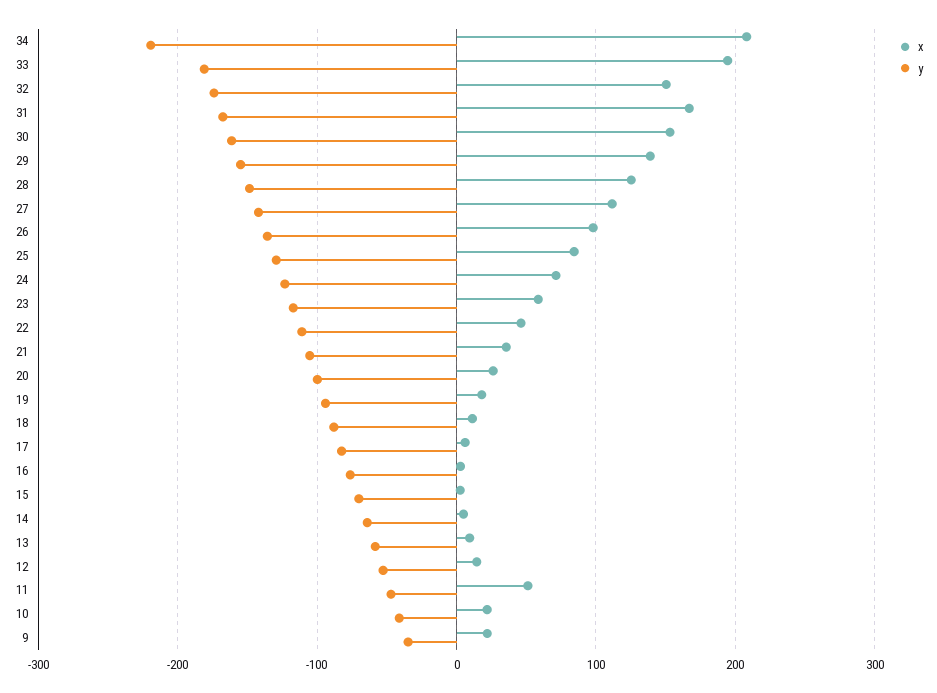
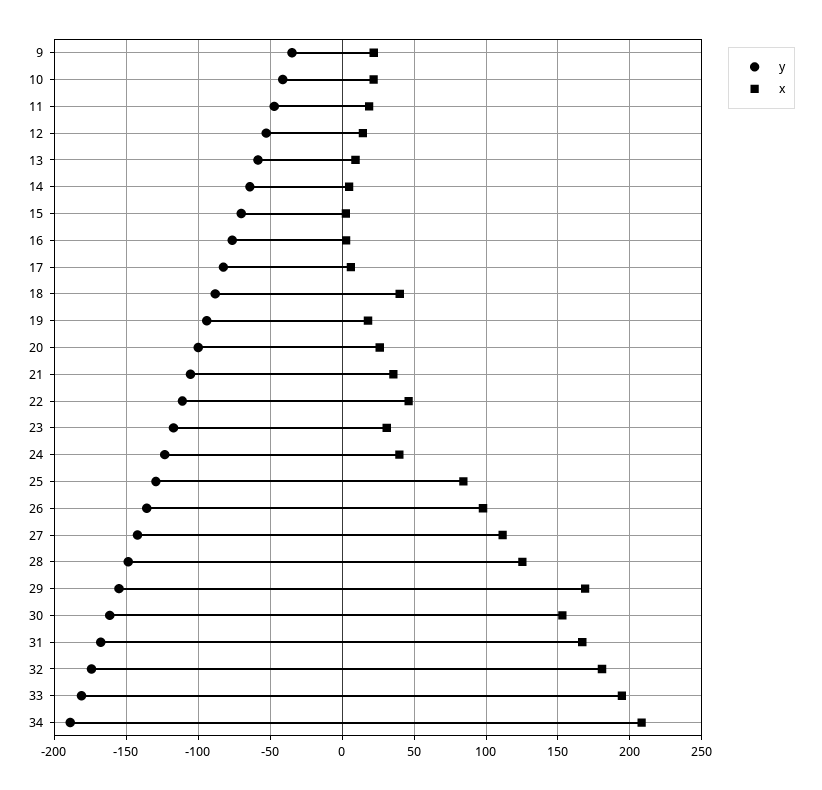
y, 34: -220 -> -190
x, 32: 150 -> 180
x, 29: 140 -> 170
x, 24: 70 -> 40
x, 23: 60 -> 30
x, 18: 10 -> 40
x, 11: 50 -> 20

